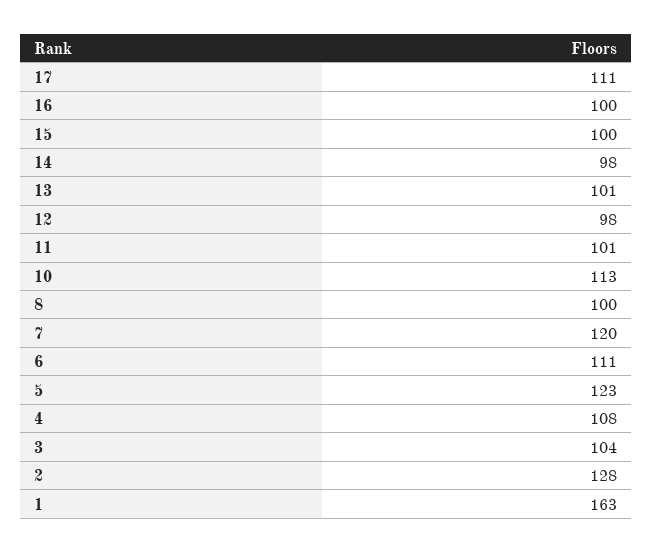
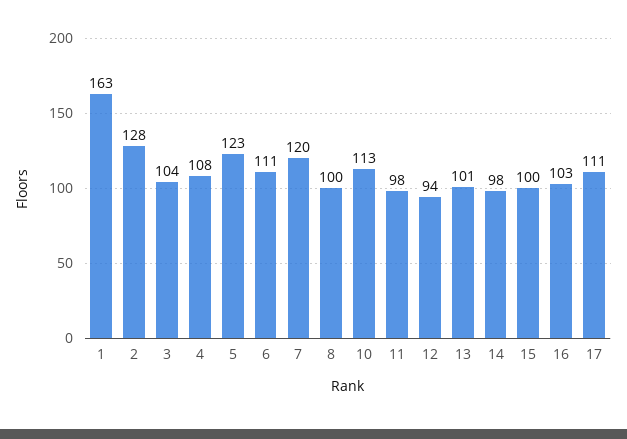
16: 100 -> 103
12: 98 -> 94
11: 101 -> 98

